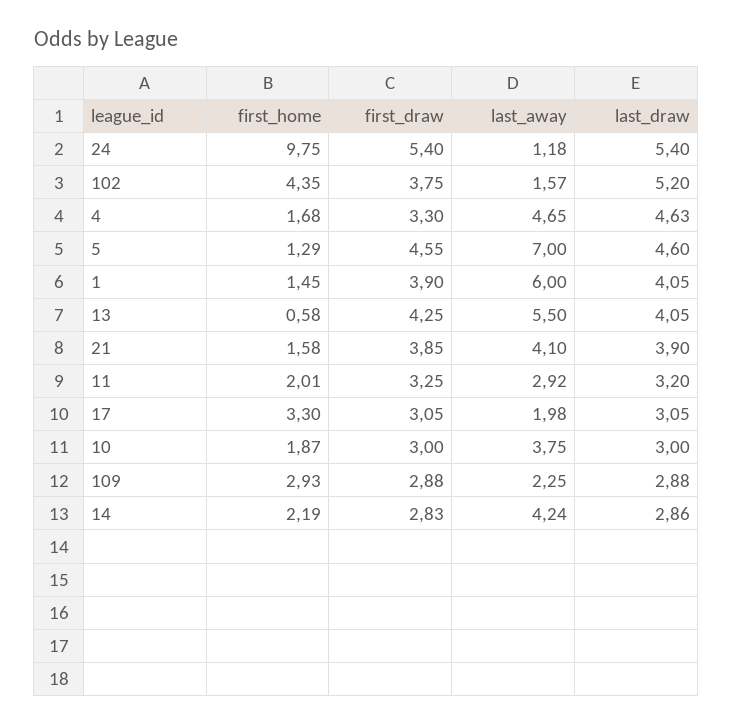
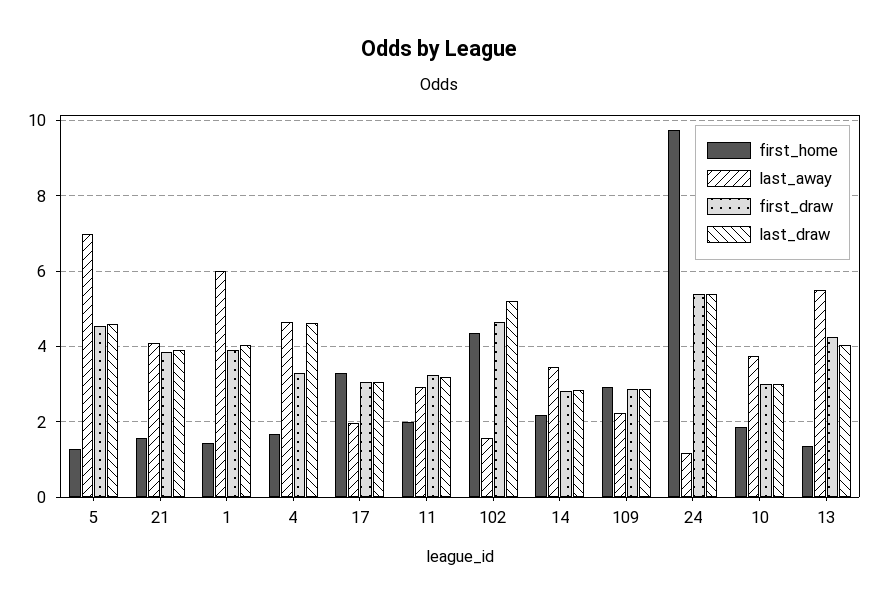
first_draw, 102: 3.75 -> 4.6
first_home, 13: 0.58 -> 1.4
last_away, 14: 4.24 -> 3.4

